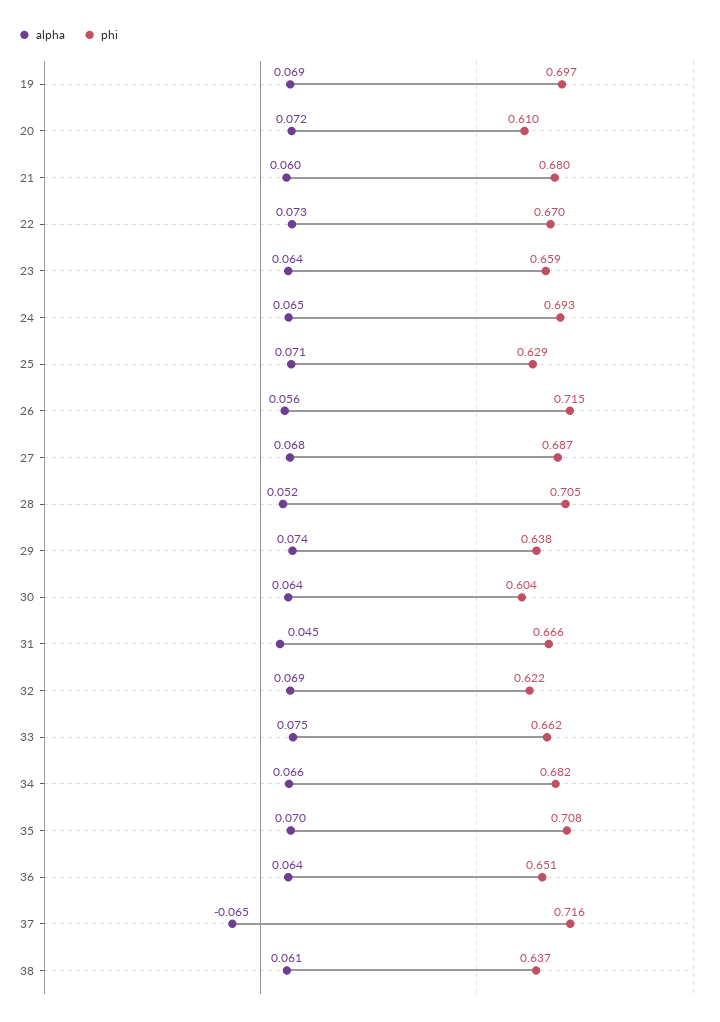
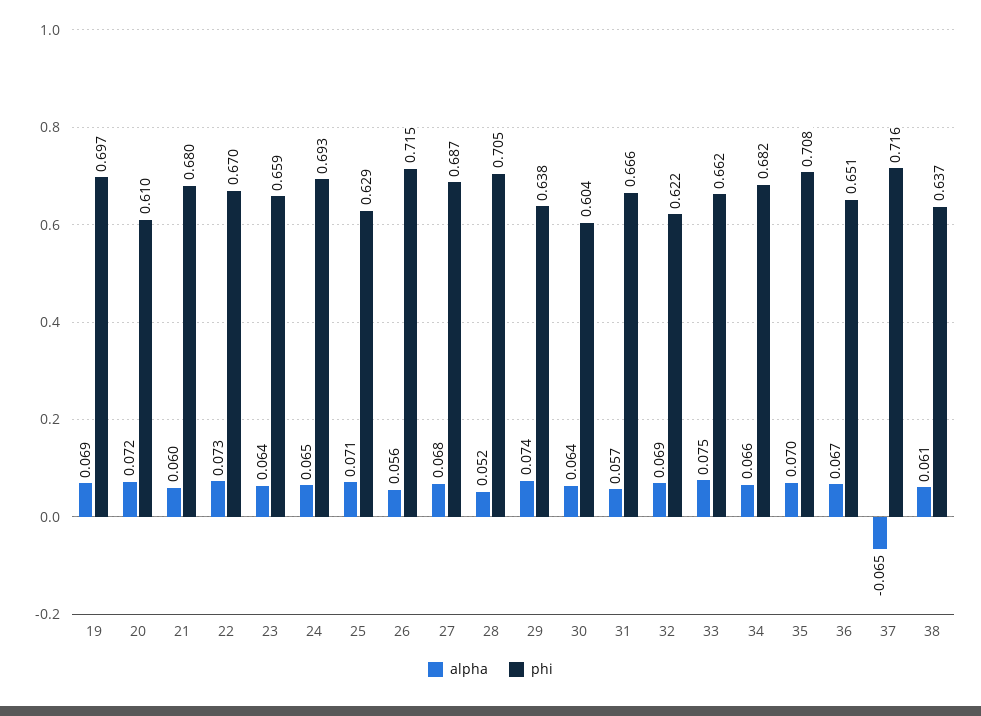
alpha, 31: 0.045 -> 0.057
alpha, 36: 0.064 -> 0.067

